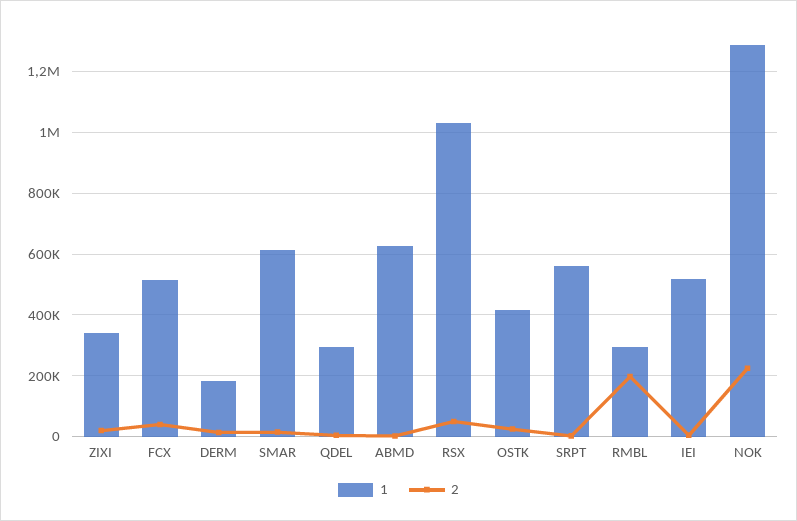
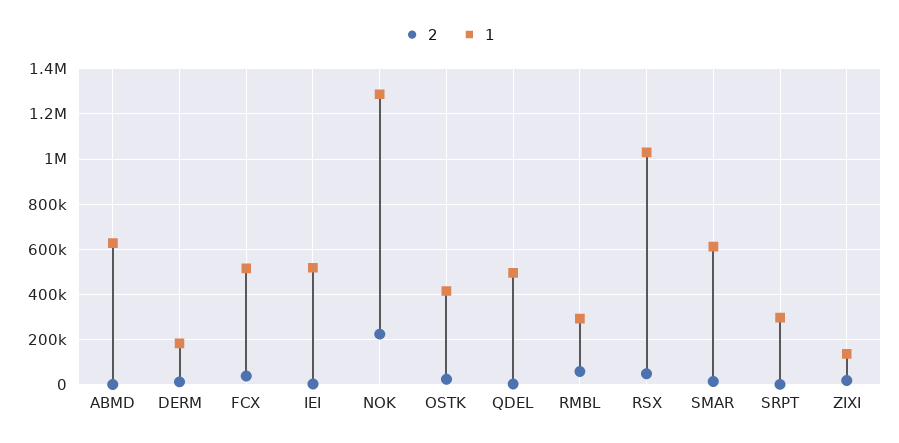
1, ZIXI: 340000 -> 150000
1, QDEL: 300000 -> 500000
1, SRPT: 560000 -> 300000
2, RMBL: 200000 -> 50000

